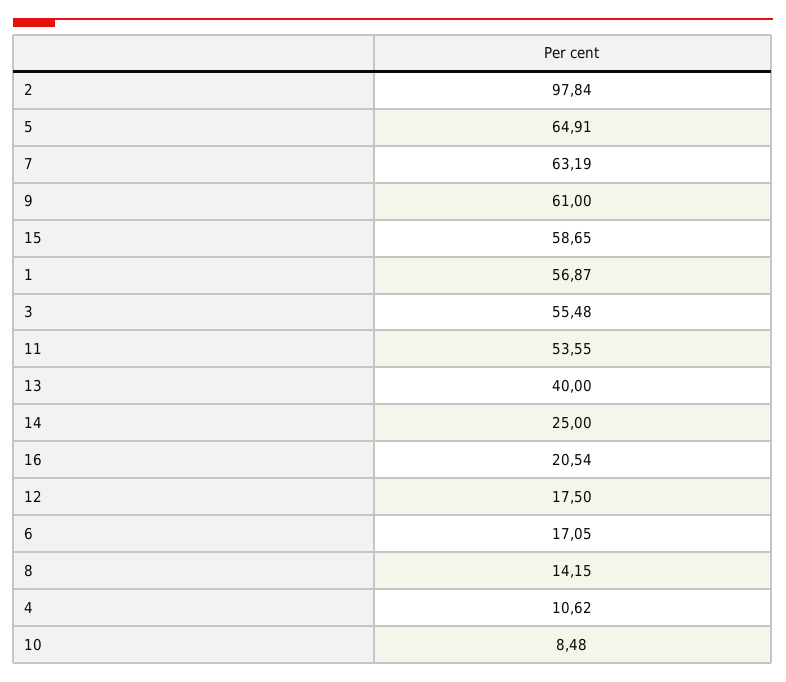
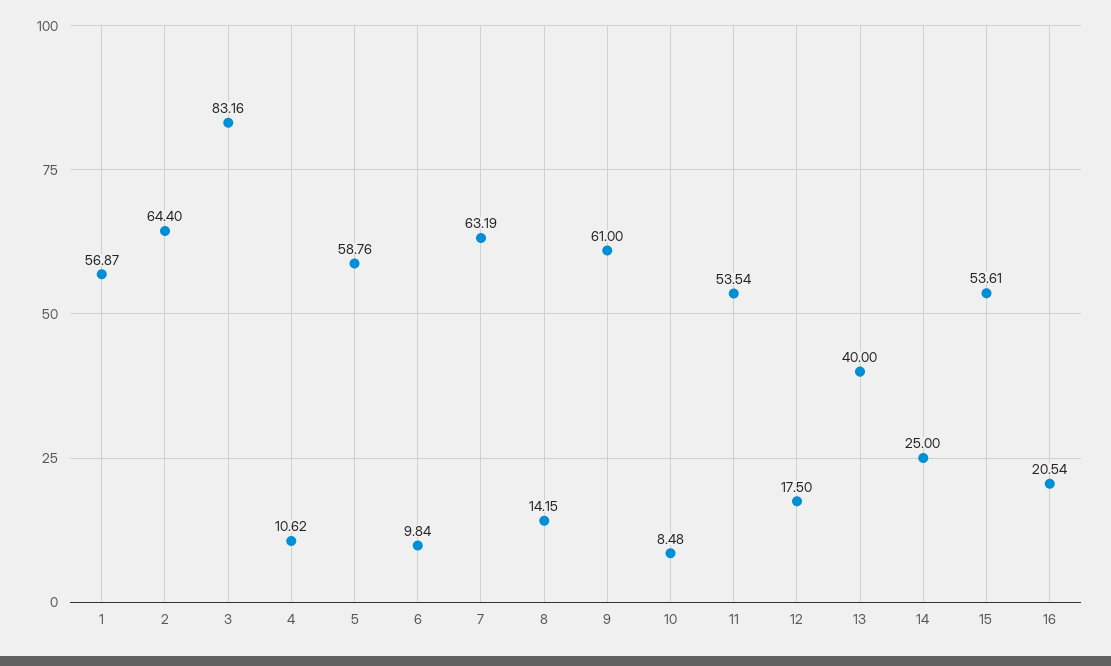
2: 97.84 -> 64.4
5: 64.91 -> 58.76
15: 58.65 -> 53.61
3: 55.48 -> 83.16
11: 53.55 -> 53.54
6: 17.05 -> 9.84

